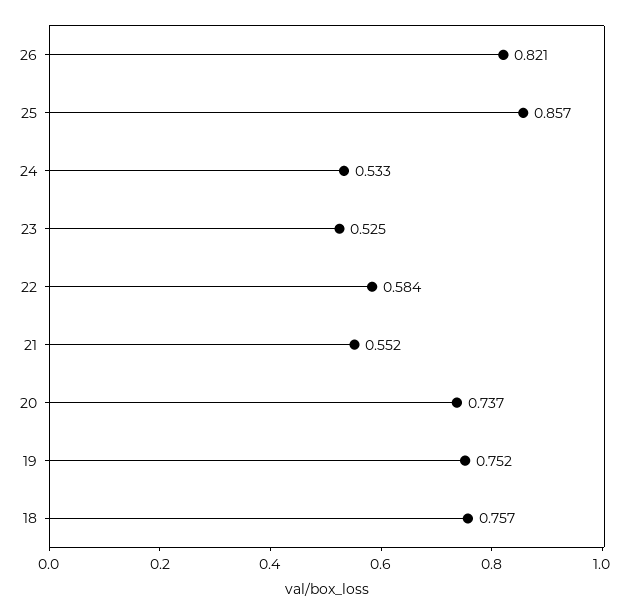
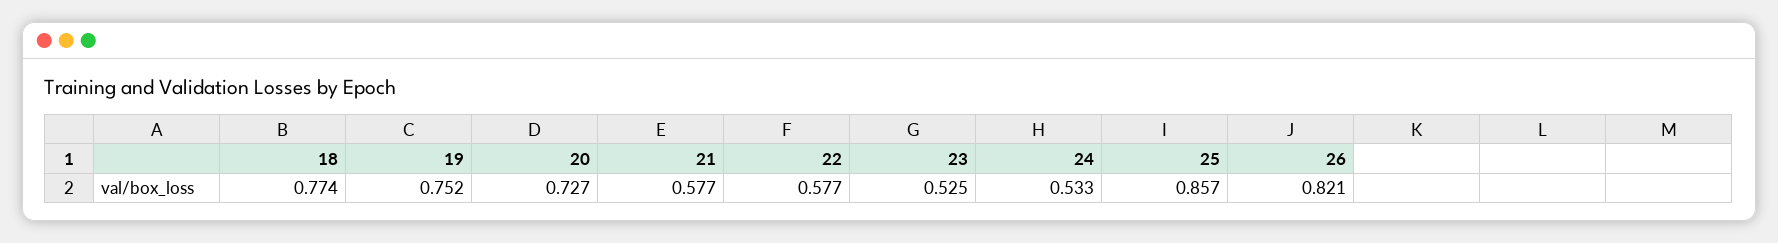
22: 0.584 -> 0.577
21: 0.552 -> 0.577
20: 0.737 -> 0.727
18: 0.757 -> 0.774

